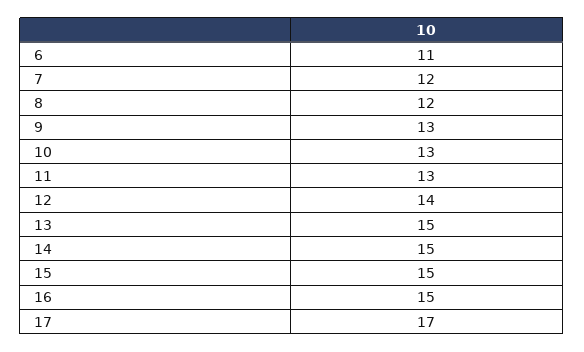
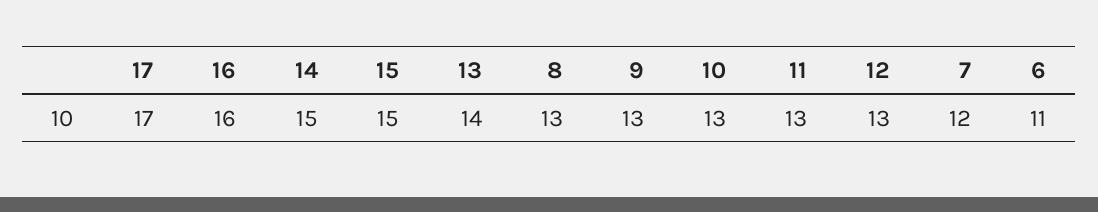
8: 12 -> 13
12: 14 -> 13
13: 15 -> 14
16: 15 -> 16

